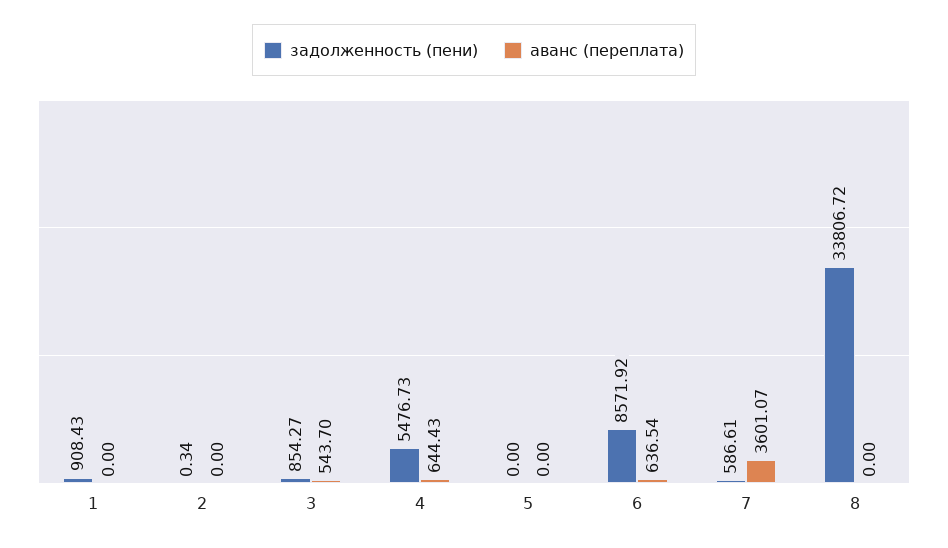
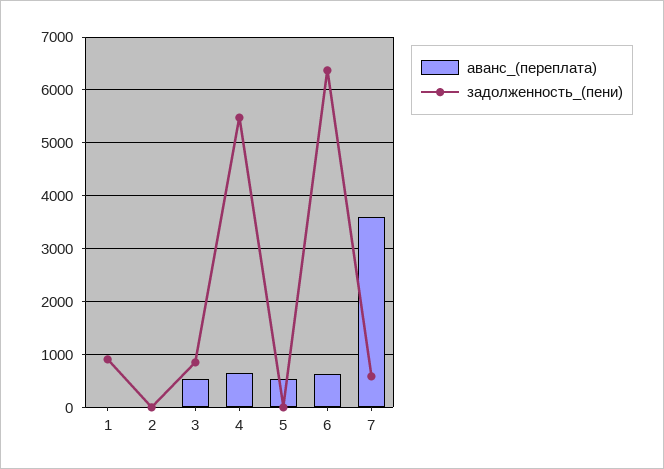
аванс (переплата), 5: 0 -> 600
задолженность (пени), 6: 8571.92 -> 6400
задолженность (пени), 8: 33806.72 -> none
аванс (переплата), 8: 0 -> none

